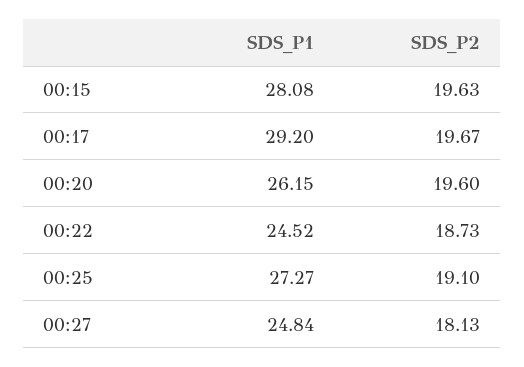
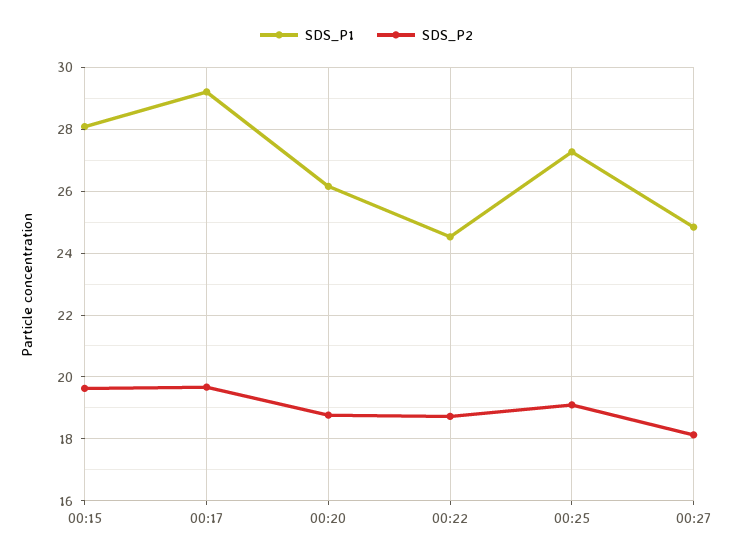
SDS_P2, 00:20: 19.6 -> 18.8

